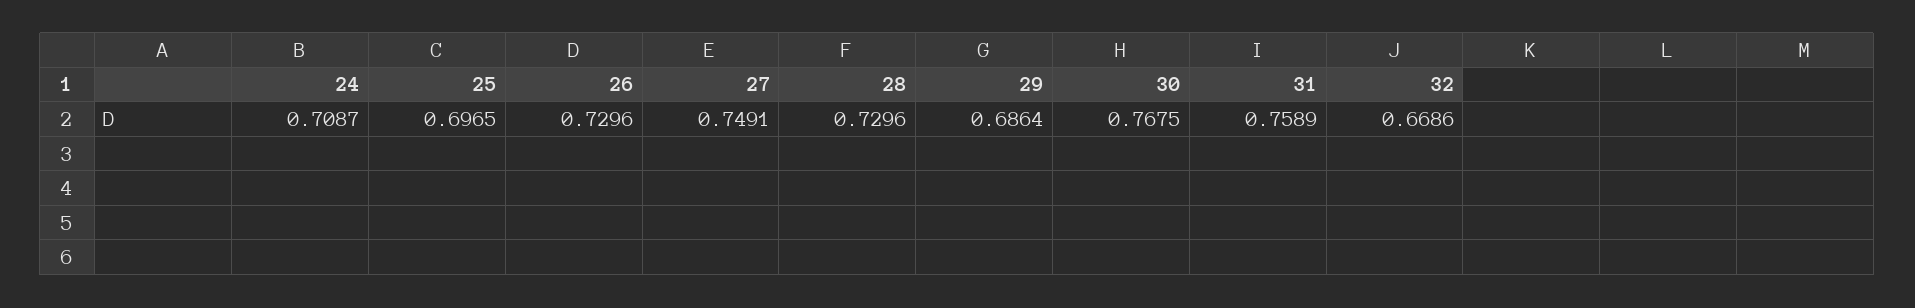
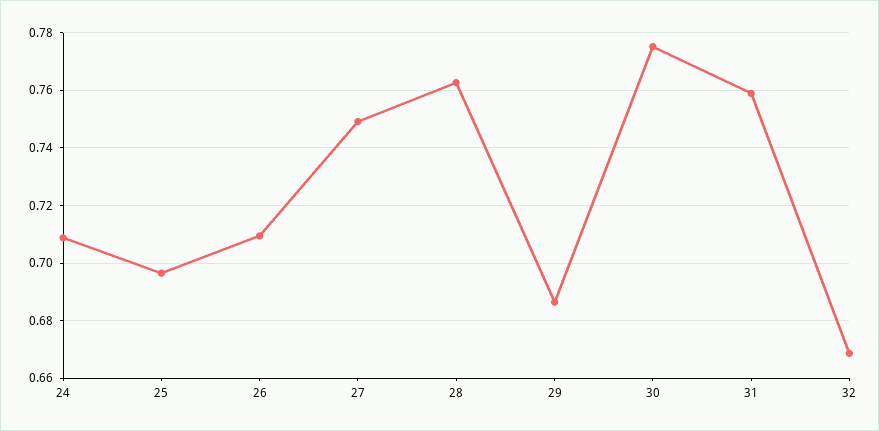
26: 0.7296 -> 0.71
28: 0.7296 -> 0.7625
30: 0.7675 -> 0.775

